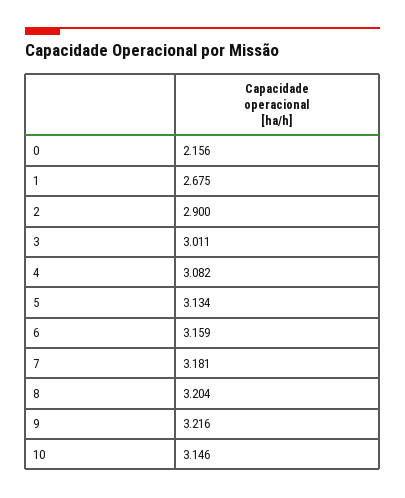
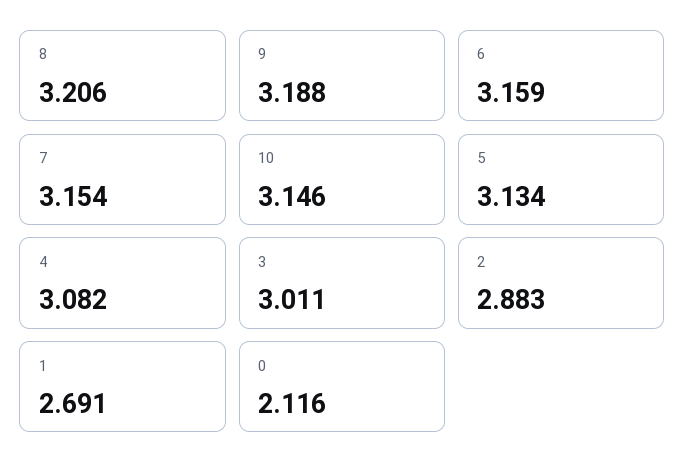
0: 2.156 -> 2.116
1: 2.675 -> 2.691
2: 2.9 -> 2.883
7: 3.181 -> 3.154
8: 3.204 -> 3.206
9: 3.216 -> 3.188

